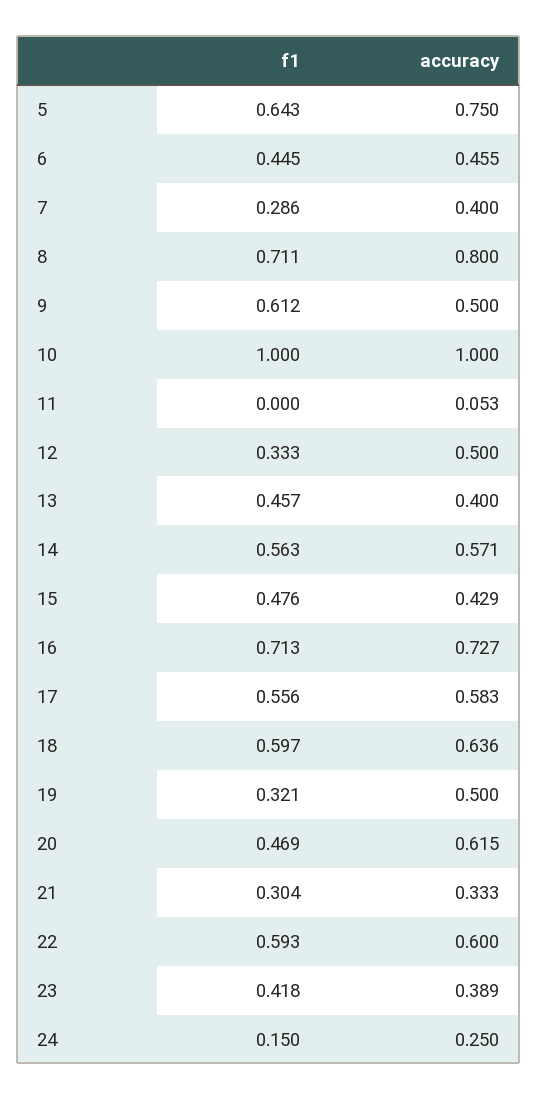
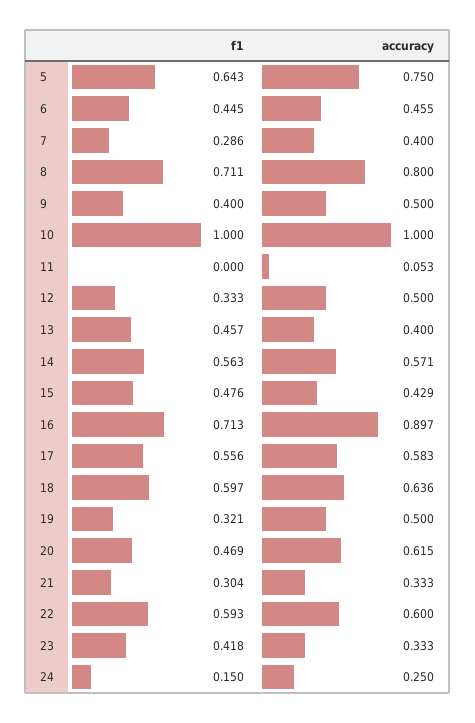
f1, 9: 0.612 -> 0.4
accuracy, 16: 0.727 -> 0.897
accuracy, 23: 0.389 -> 0.333

